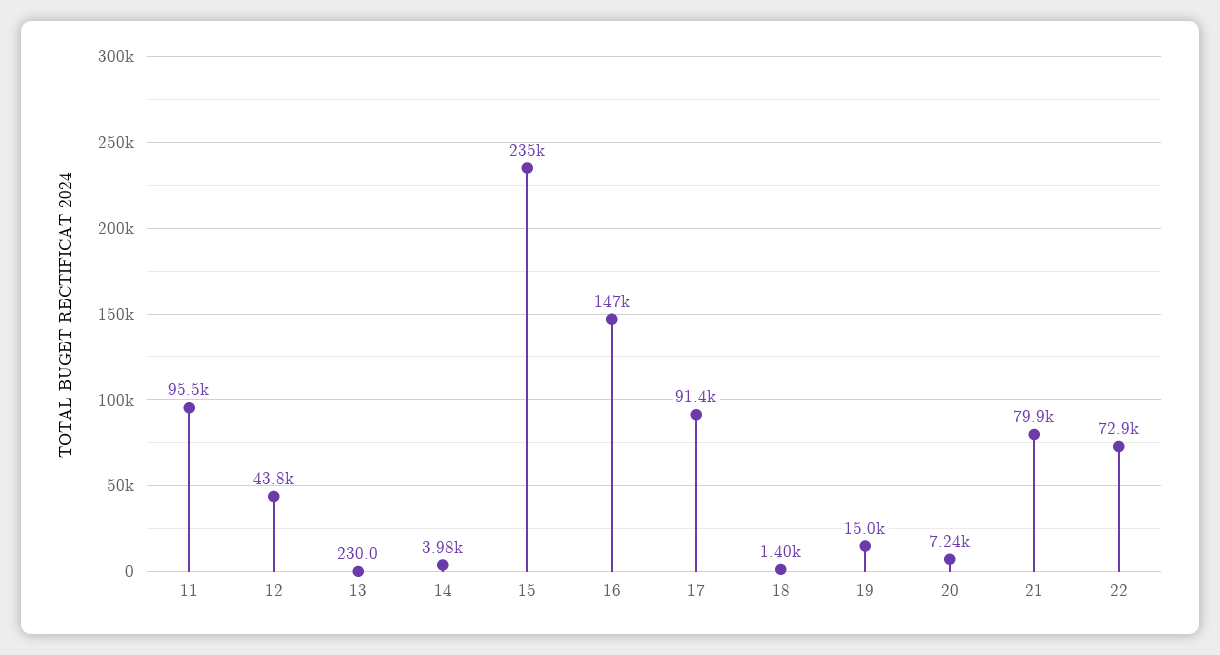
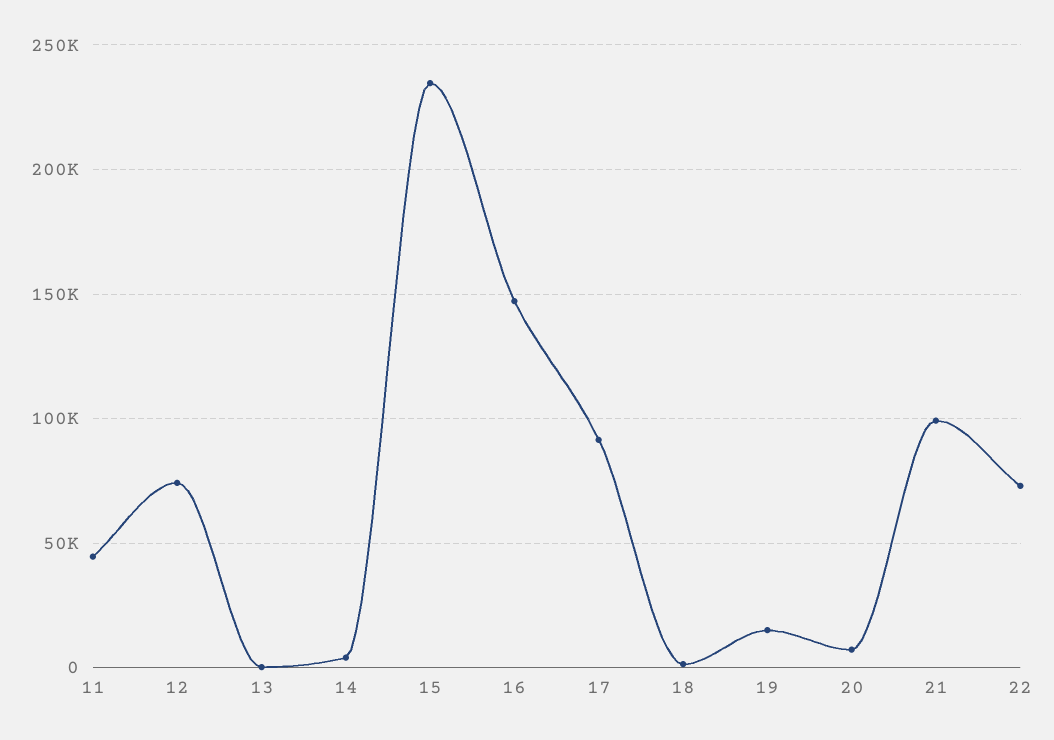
11: 95500 -> 45000
12: 43800 -> 75000
21: 79900 -> 100000

